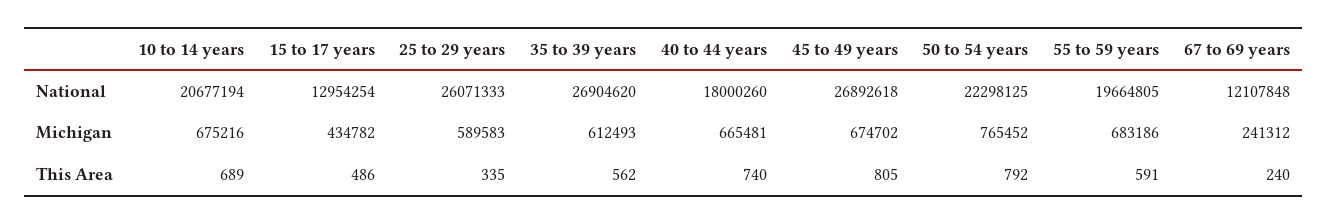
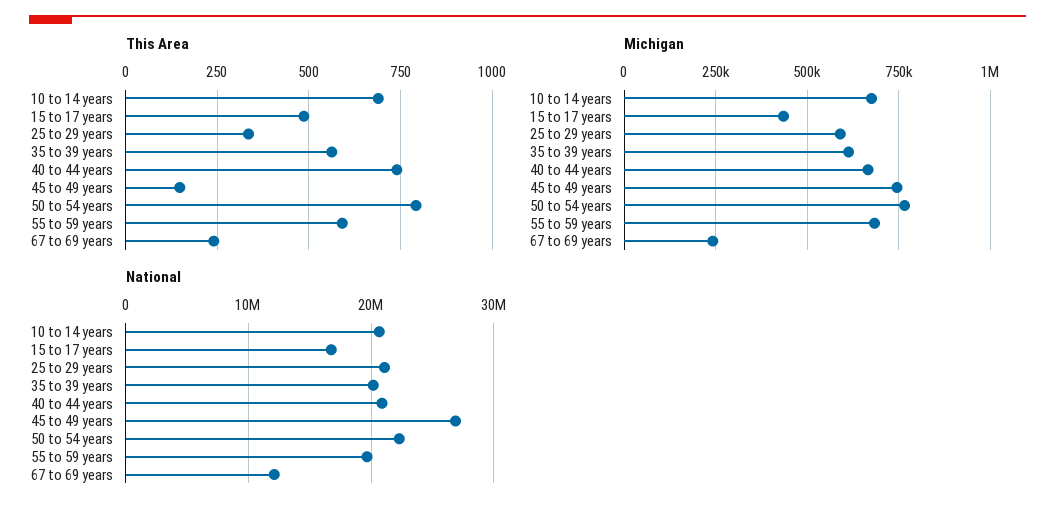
National, 15 to 17 years: 12954254 -> 17000000
National, 25 to 29 years: 26071333 -> 21000000
National, 35 to 39 years: 26904620 -> 20000000
National, 40 to 44 years: 18000260 -> 21000000
Michigan, 45 to 49 years: 674702 -> 750000
This Area, 45 to 49 years: 805 -> 150

